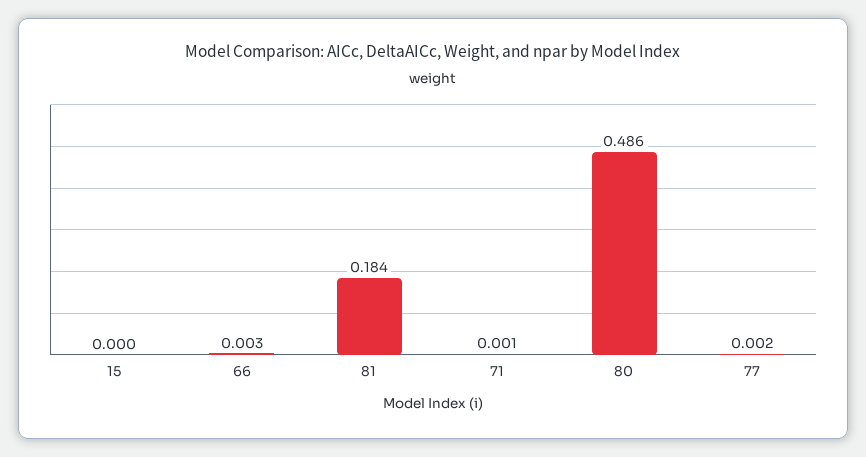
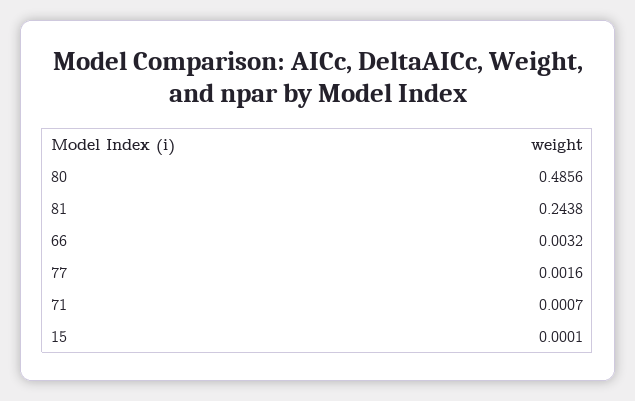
81: 0.184 -> 0.2438

